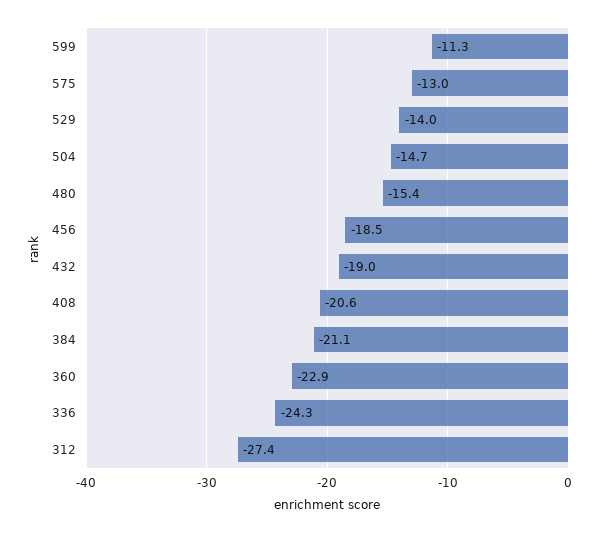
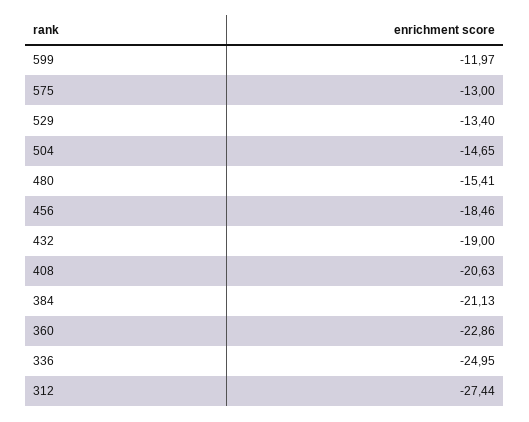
599: -11.3 -> -11.97
529: -14 -> -13.4
336: -24.3 -> -24.95

